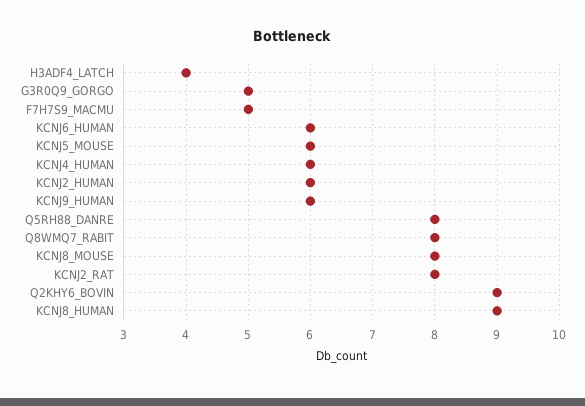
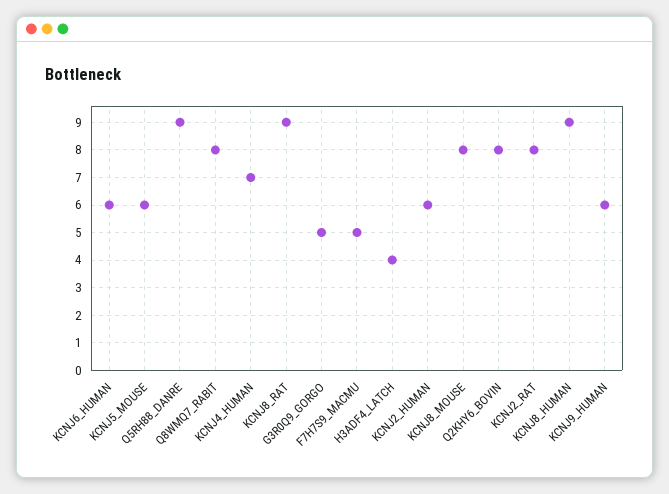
KCNJ4_HUMAN: 6 -> 7
Q5RH88_DANRE: 8 -> 9
Q2KHY6_BOVIN: 9 -> 8
KCNJ8_RAT: none -> 9

